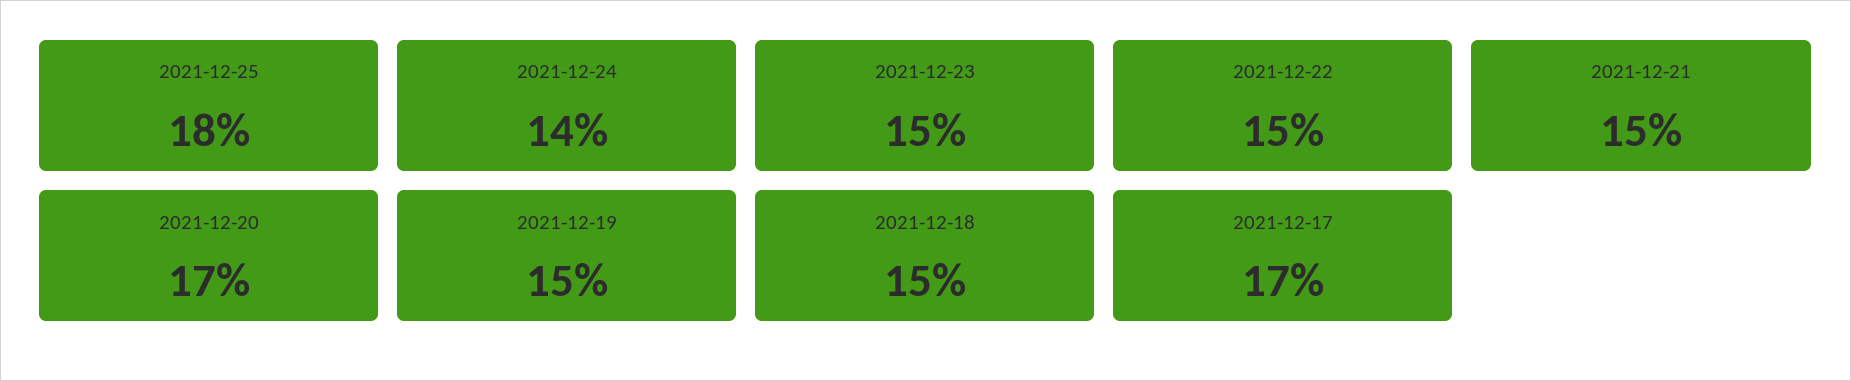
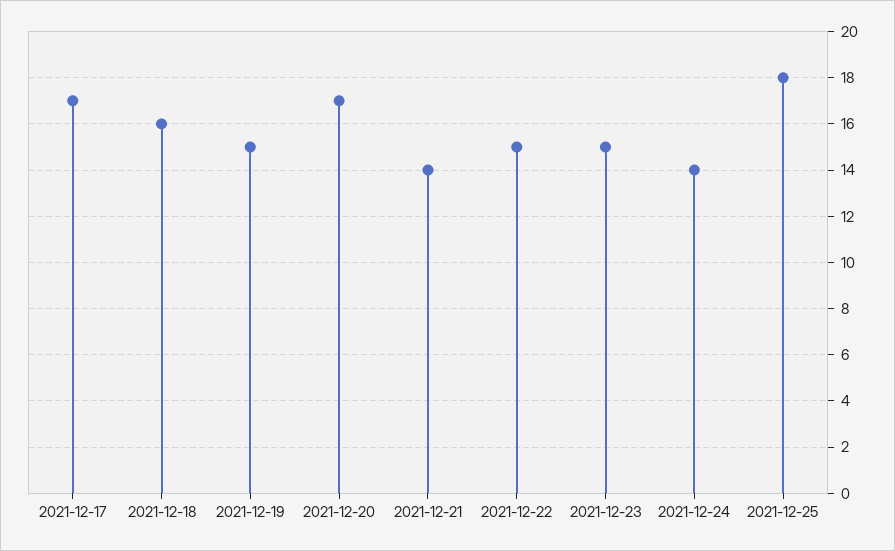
2021-12-21: 15 -> 14
2021-12-18: 15 -> 16

